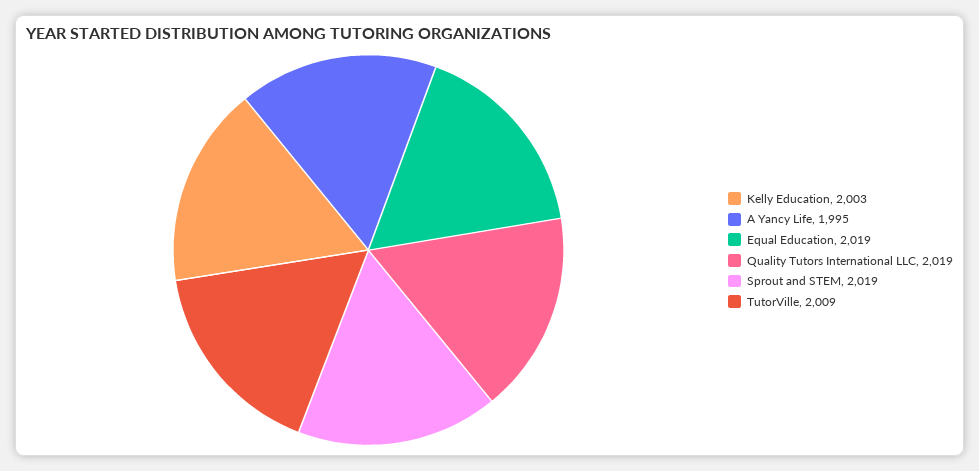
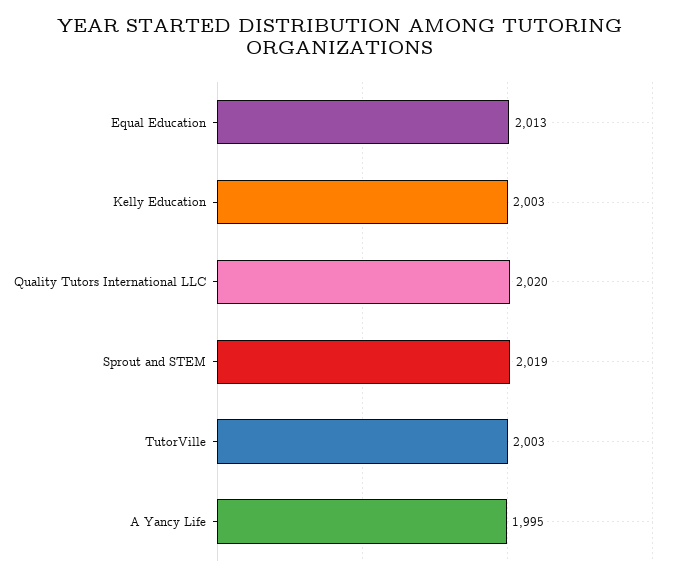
Equal Education: 2019 -> 2013
Quality Tutors International LLC: 2019 -> 2020
TutorVille: 2009 -> 2003

